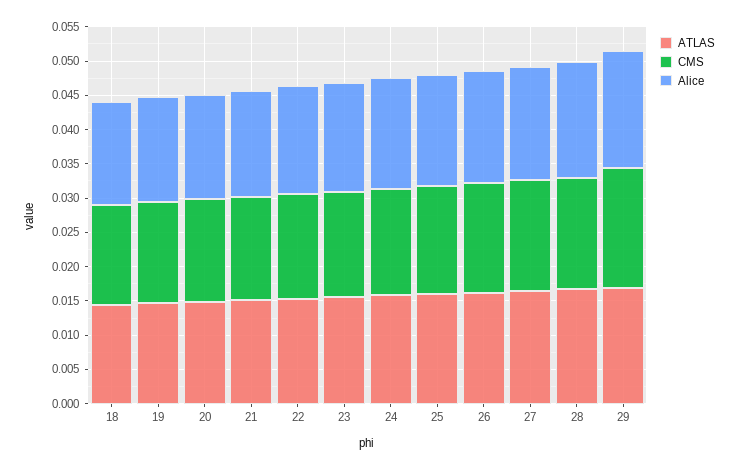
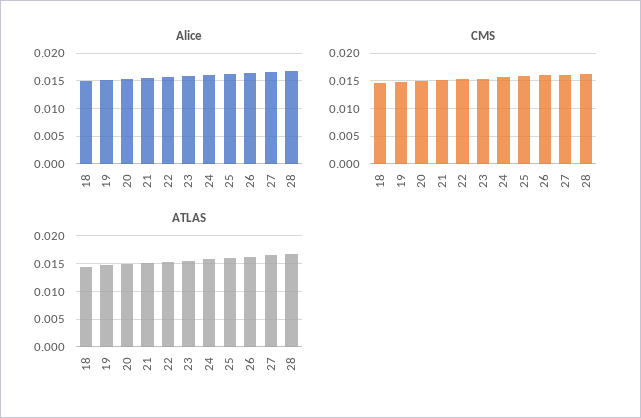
ATLAS, 29: 0.0175 -> none
CMS, 29: 0.0175 -> none
Alice, 29: 0.0175 -> none

